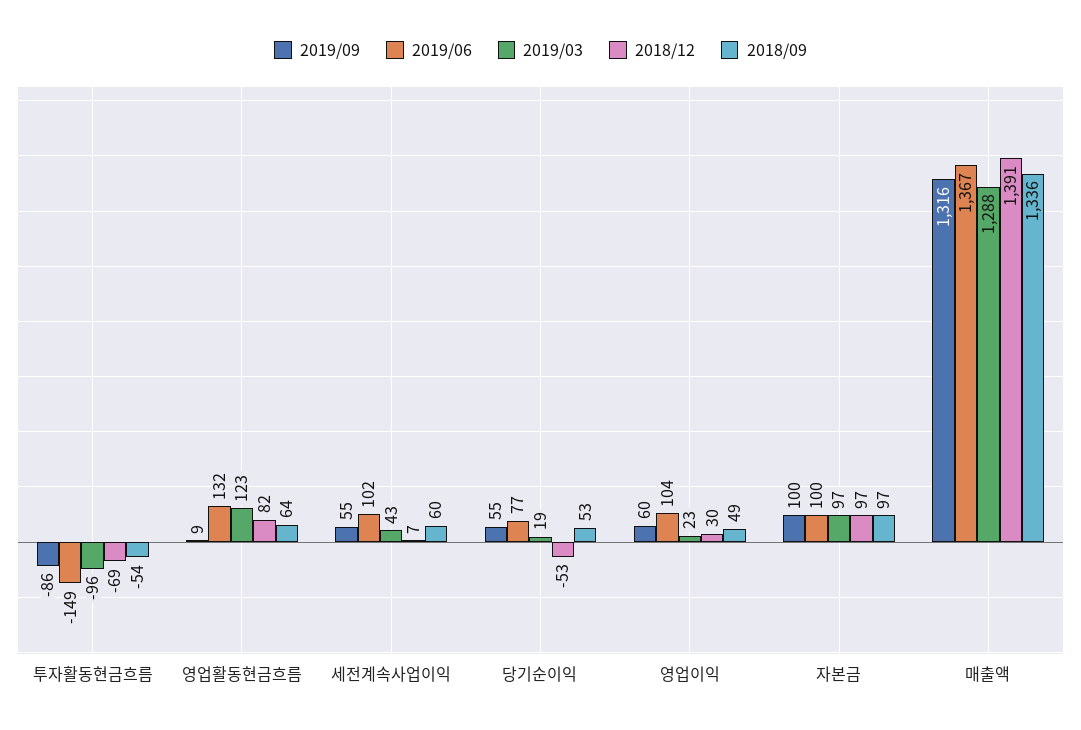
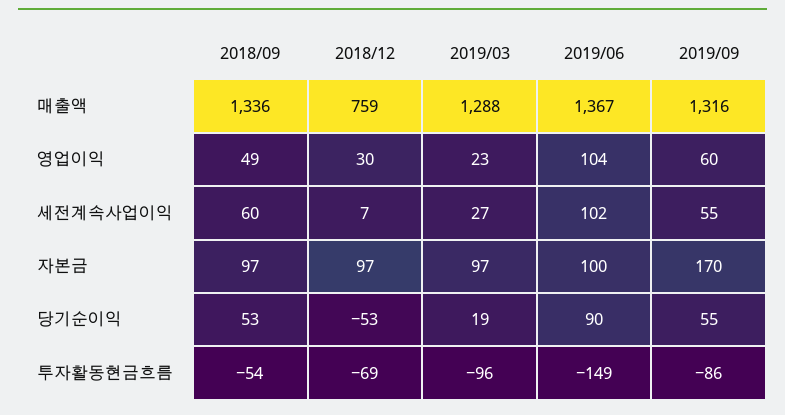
2019/09, 영업활동현금흐름: 9 -> none
2019/06, 영업활동현금흐름: 132 -> none
2019/03, 영업활동현금흐름: 123 -> none
2018/12, 영업활동현금흐름: 82 -> none
2018/09, 영업활동현금흐름: 64 -> none
2019/03, 세전계속사업이익: 43 -> 27
2019/06, 당기순이익: 77 -> 90
2019/09, 자본금: 100 -> 170
2018/12, 매출액: 1391 -> 759

